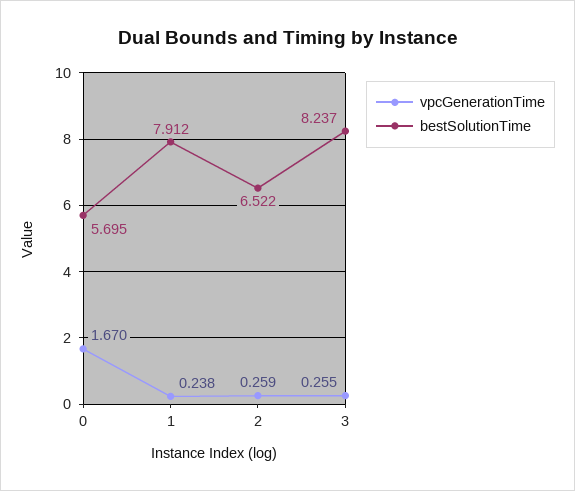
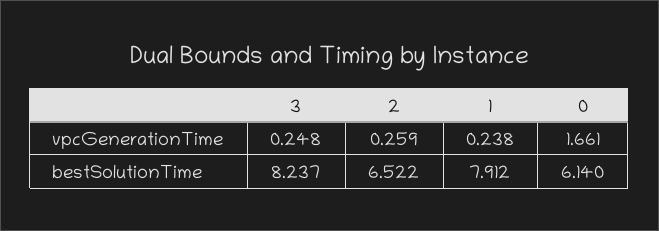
vpcGenerationTime, 0: 1.67 -> 1.661
bestSolutionTime, 0: 5.695 -> 6.14
vpcGenerationTime, 3: 0.255 -> 0.248

